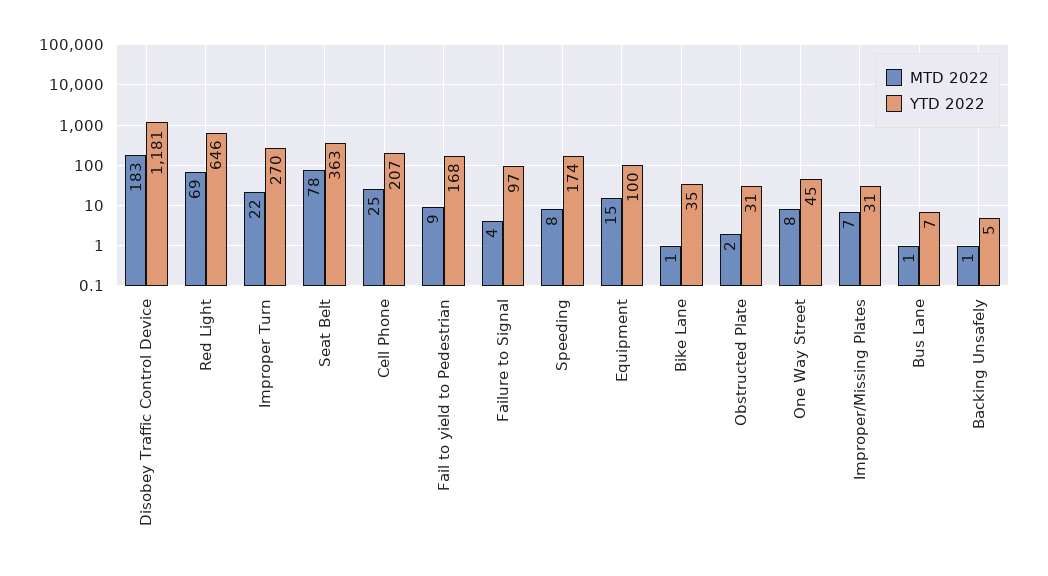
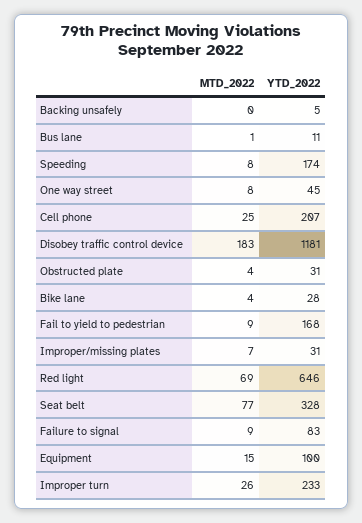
MTD 2022, Improper Turn: 22 -> 26
YTD 2022, Improper Turn: 270 -> 233
MTD 2022, Seat Belt: 78 -> 77
YTD 2022, Seat Belt: 363 -> 328
MTD 2022, Failure to Signal: 4 -> 9
YTD 2022, Failure to Signal: 97 -> 83
MTD 2022, Bike Lane: 1 -> 4
YTD 2022, Bike Lane: 35 -> 28
MTD 2022, Obstructed Plate: 2 -> 4
YTD 2022, Bus Lane: 7 -> 11
MTD 2022, Backing Unsafely: 1 -> 0

